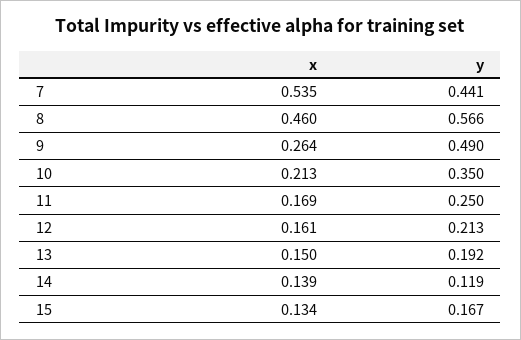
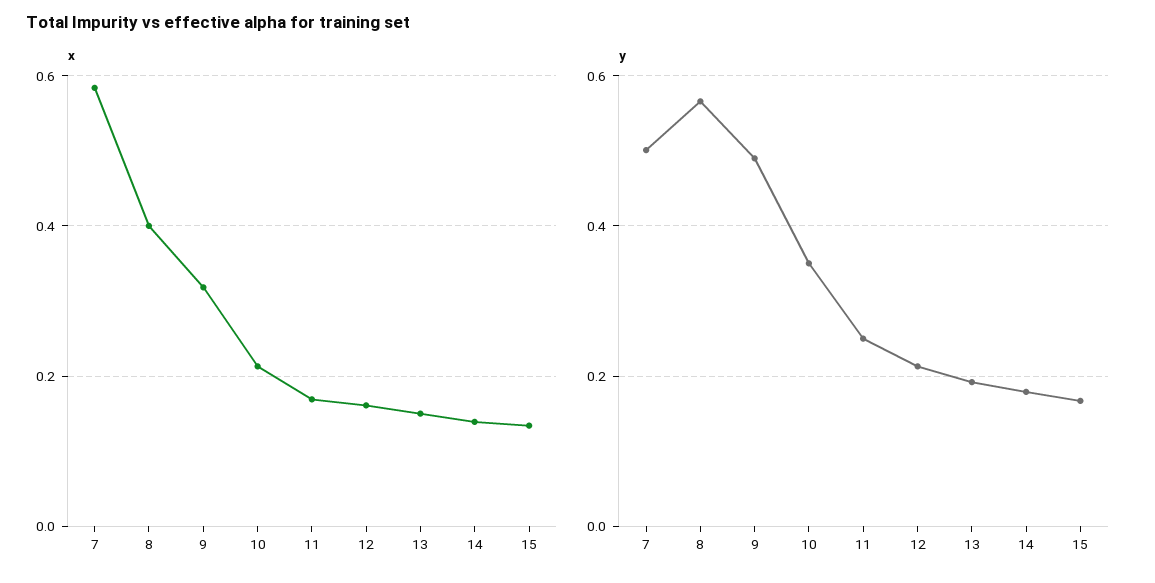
x, 7: 0.535 -> 0.58
y, 7: 0.441 -> 0.5
x, 8: 0.46 -> 0.4
x, 9: 0.264 -> 0.32
y, 14: 0.119 -> 0.18

